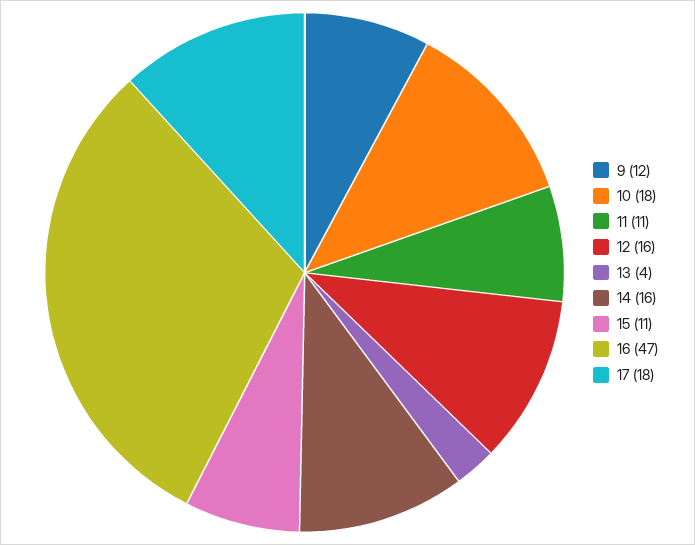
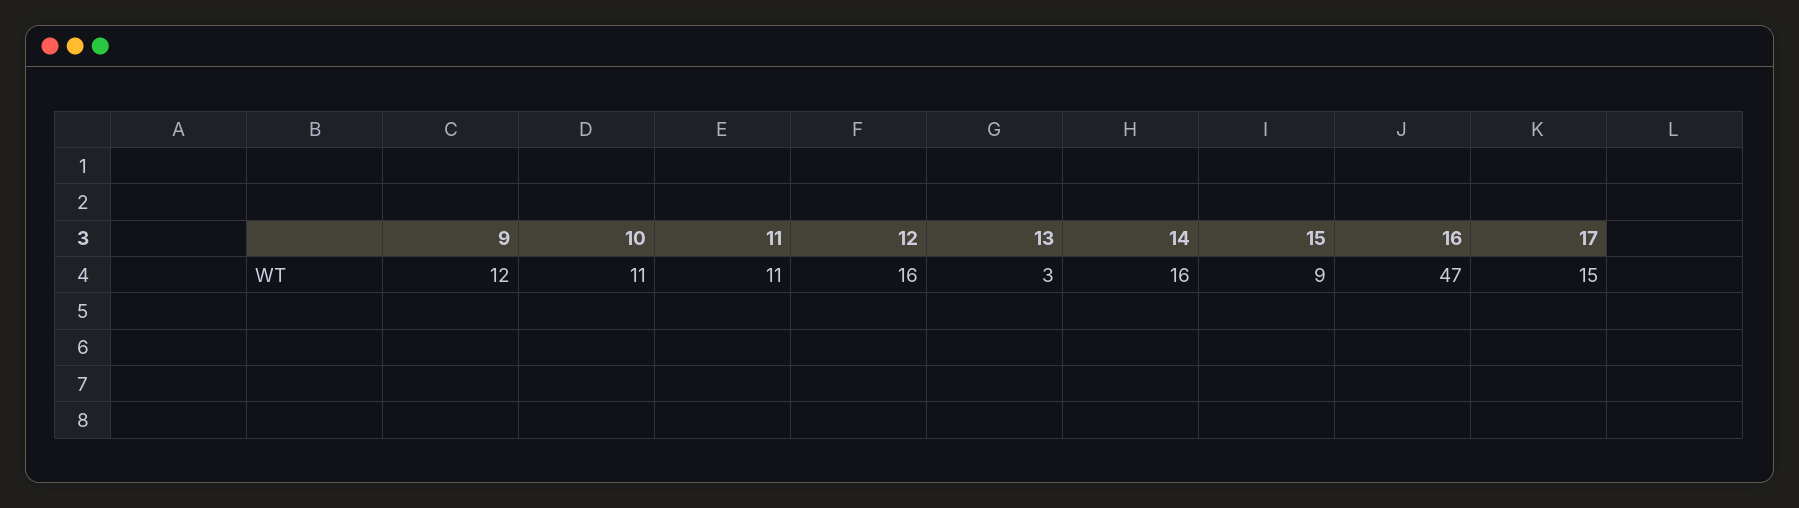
10: 18 -> 11
13: 4 -> 3
15: 11 -> 9
17: 18 -> 15

